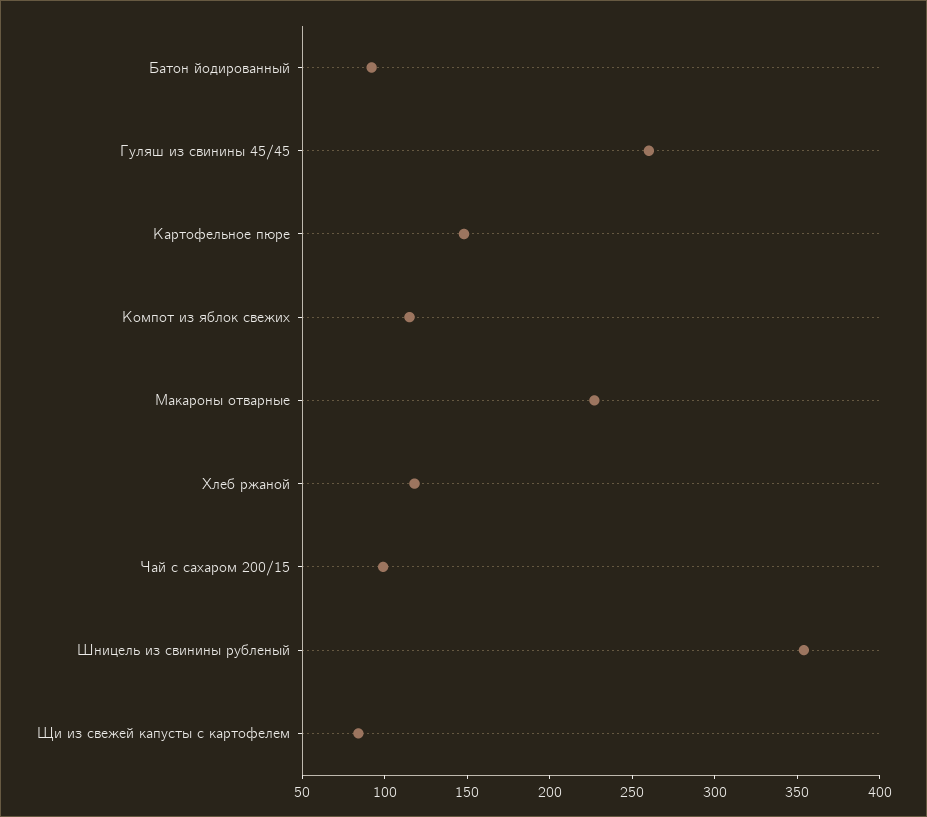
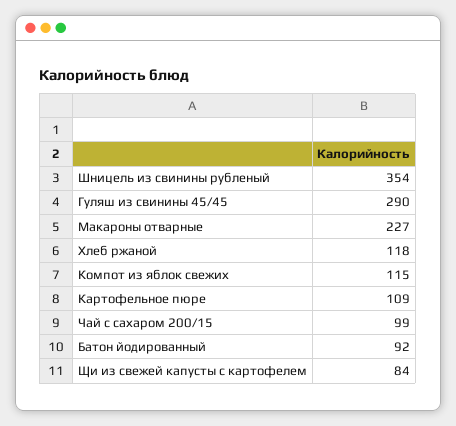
Гуляш из свинины 45/45: 260 -> 290
Картофельное пюре: 150 -> 109

